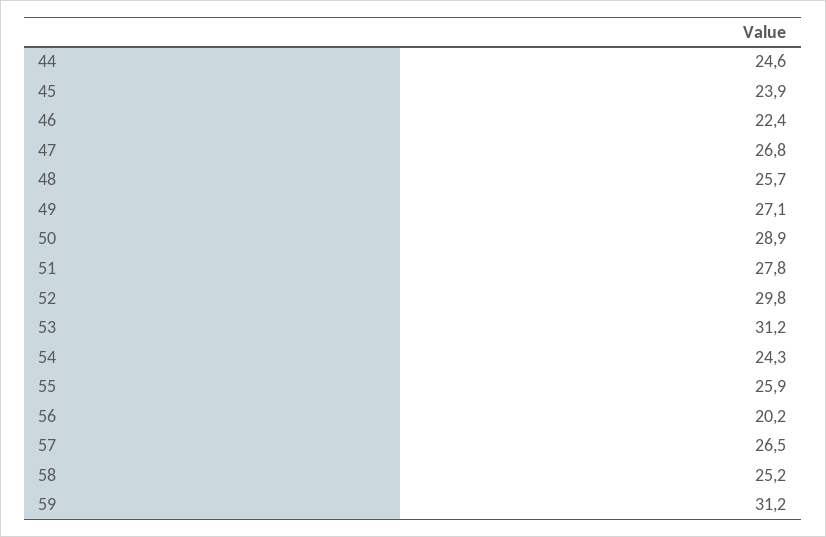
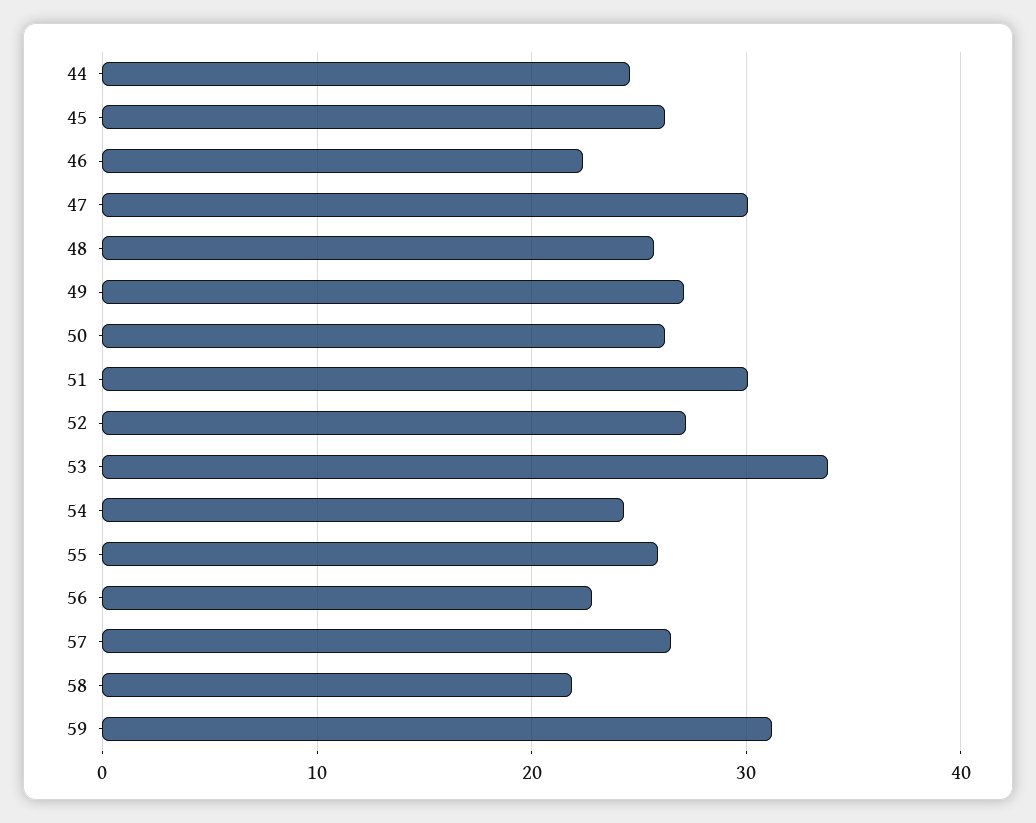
45: 23.9 -> 26
47: 26.8 -> 30
50: 28.9 -> 26
51: 27.8 -> 30
52: 29.8 -> 27
53: 31.2 -> 34
56: 20.2 -> 23
58: 25.2 -> 22

